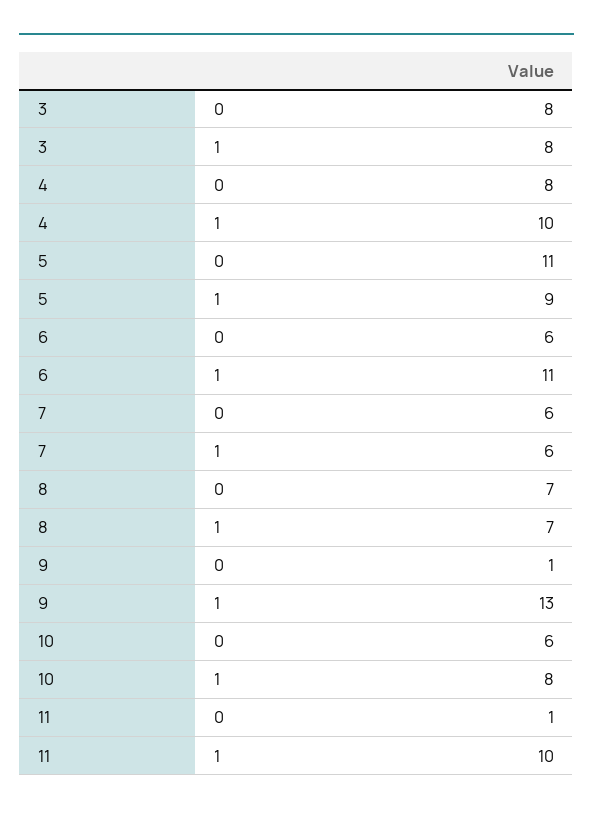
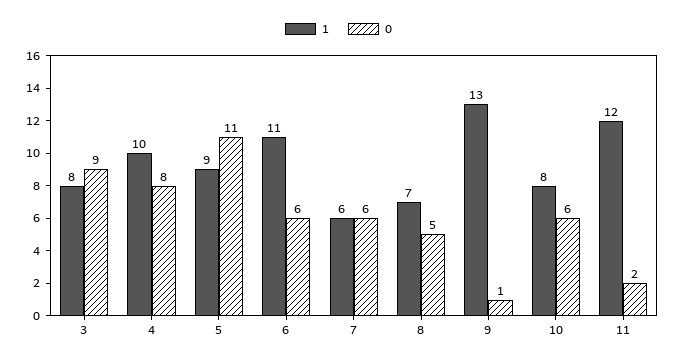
0, 3: 8 -> 9
0, 8: 7 -> 5
0, 11: 1 -> 2
1, 11: 10 -> 12

